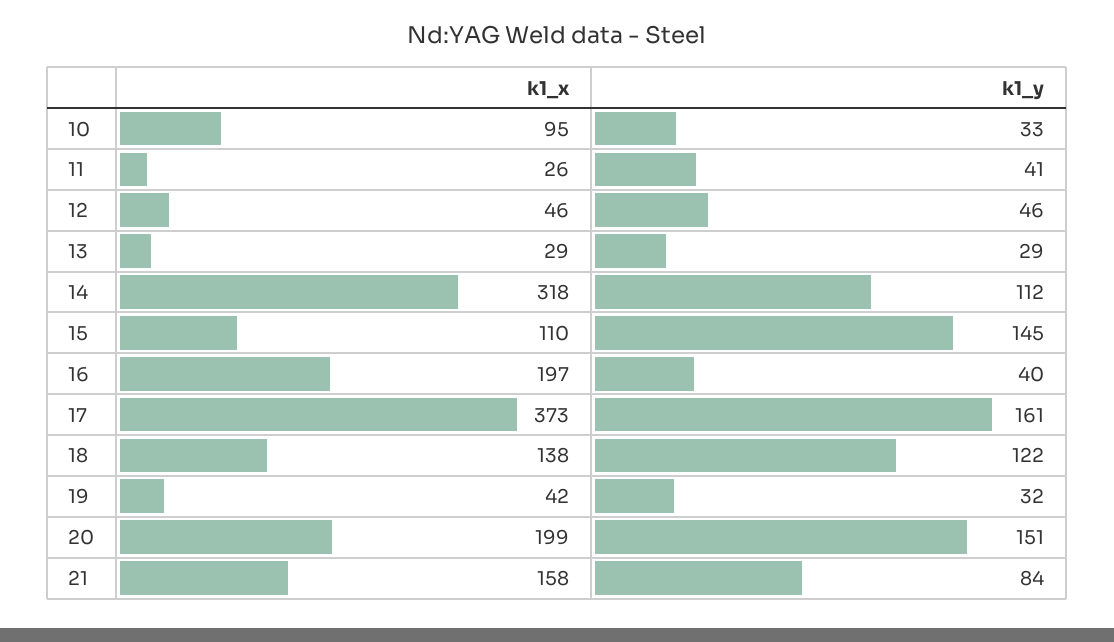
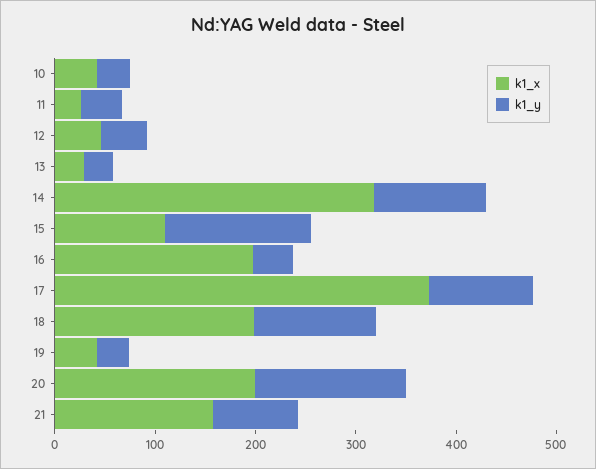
k1_x, 10: 95 -> 40
k1_y, 17: 161 -> 100
k1_x, 18: 138 -> 200

